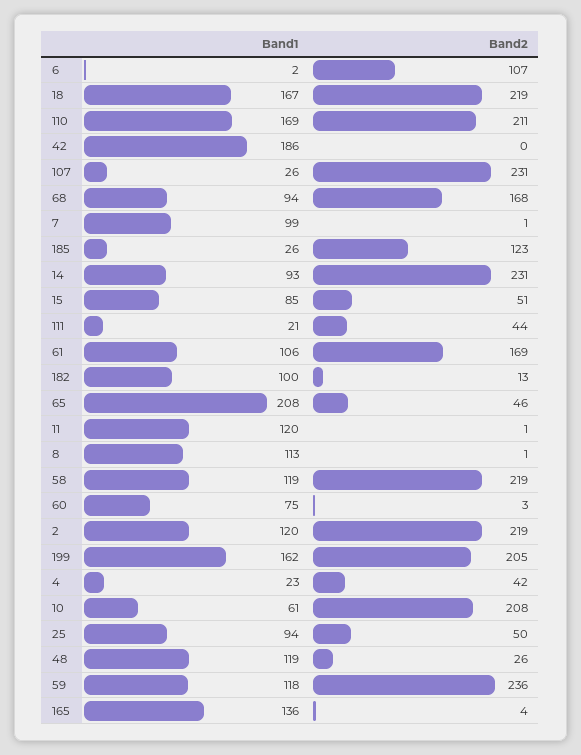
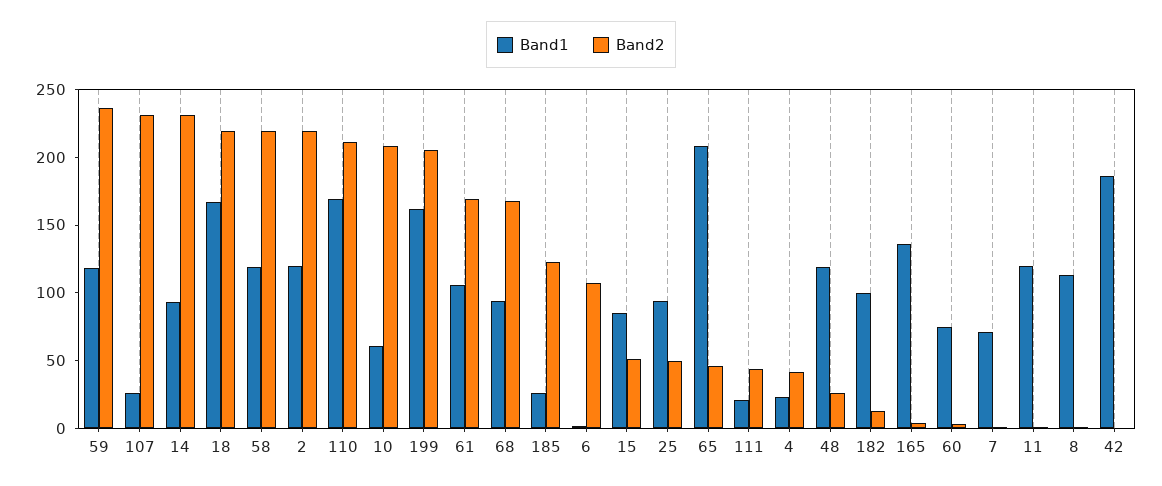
Band1, 7: 99 -> 70

